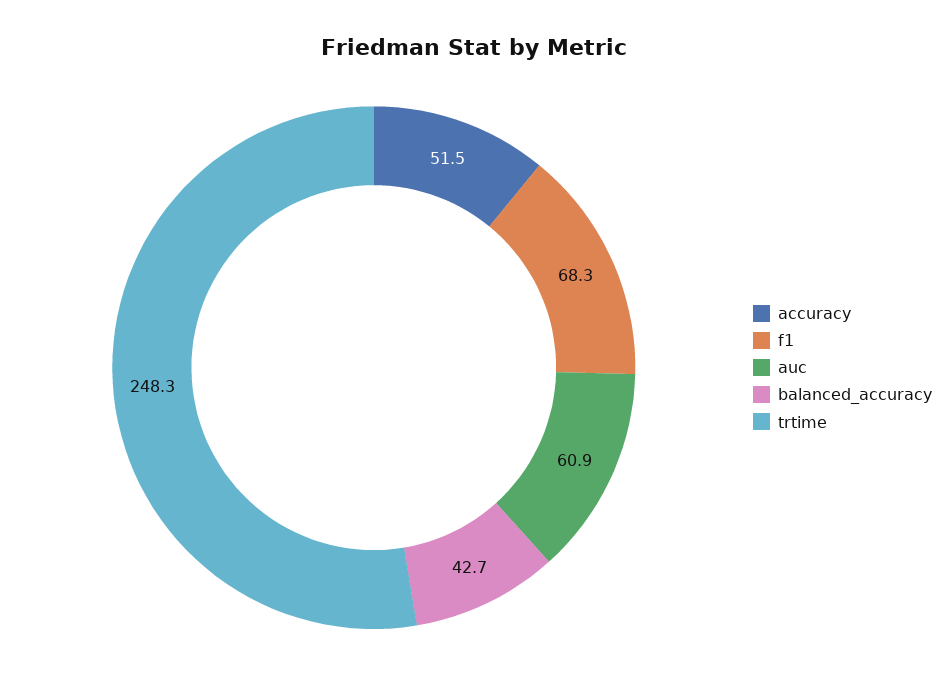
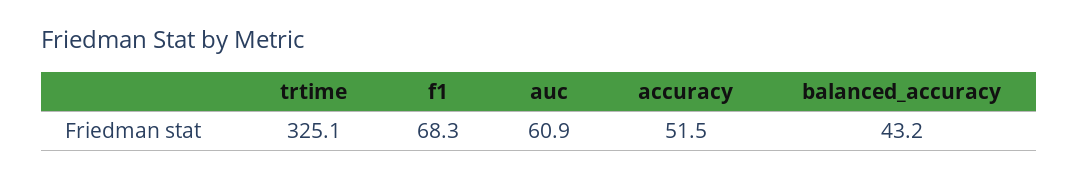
balanced_accuracy: 42.7 -> 43.2
trtime: 248.3 -> 325.1

